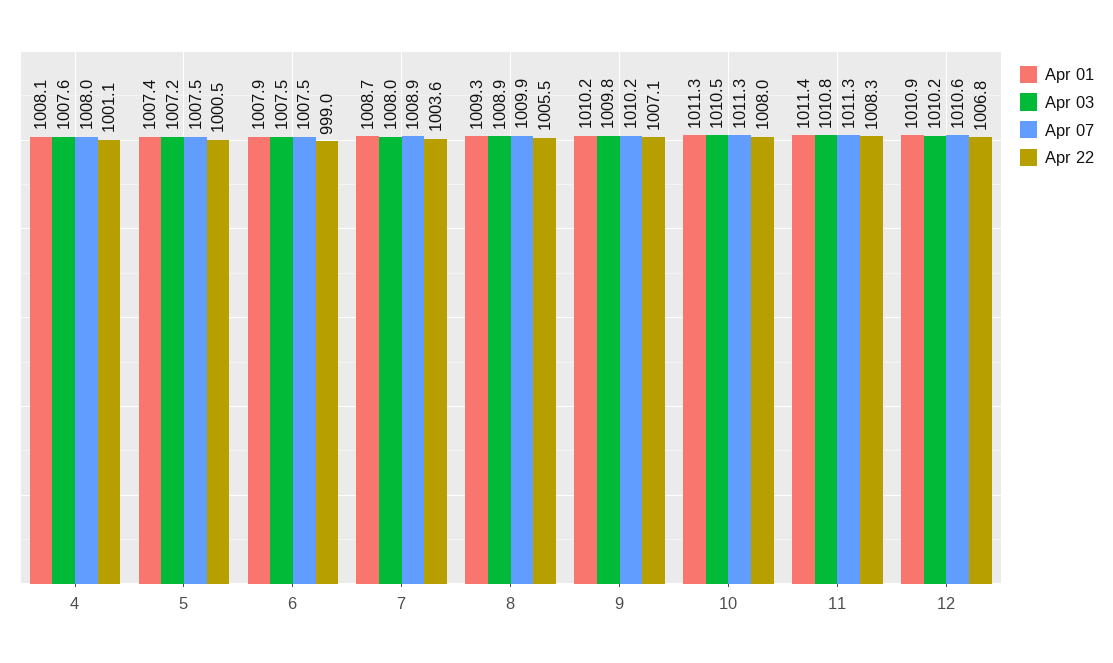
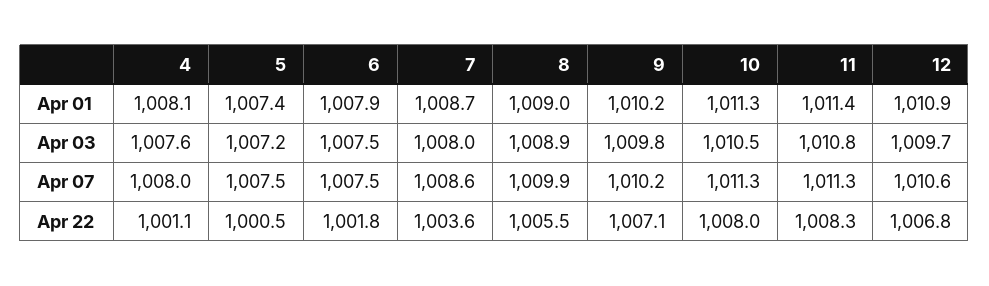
Apr 22, 6: 999 -> 1001.8
Apr 07, 7: 1008.9 -> 1008.6
Apr 01, 8: 1009.3 -> 1009
Apr 03, 12: 1010.2 -> 1009.7

